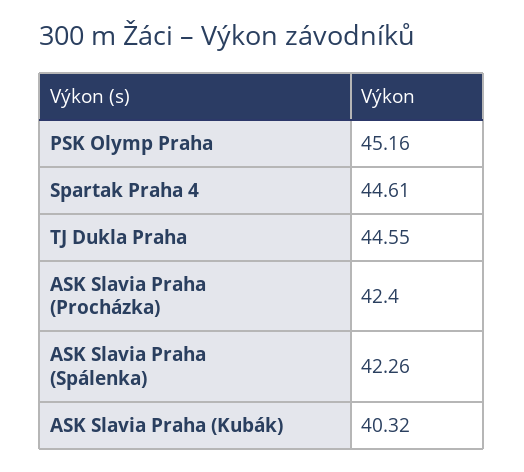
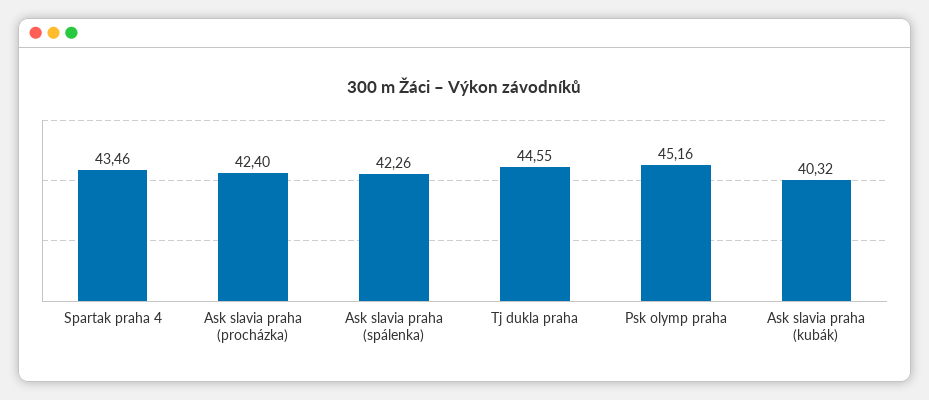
Spartak Praha 4: 44.61 -> 43.46

